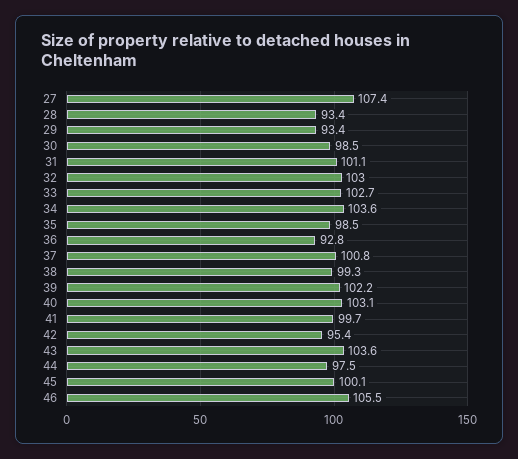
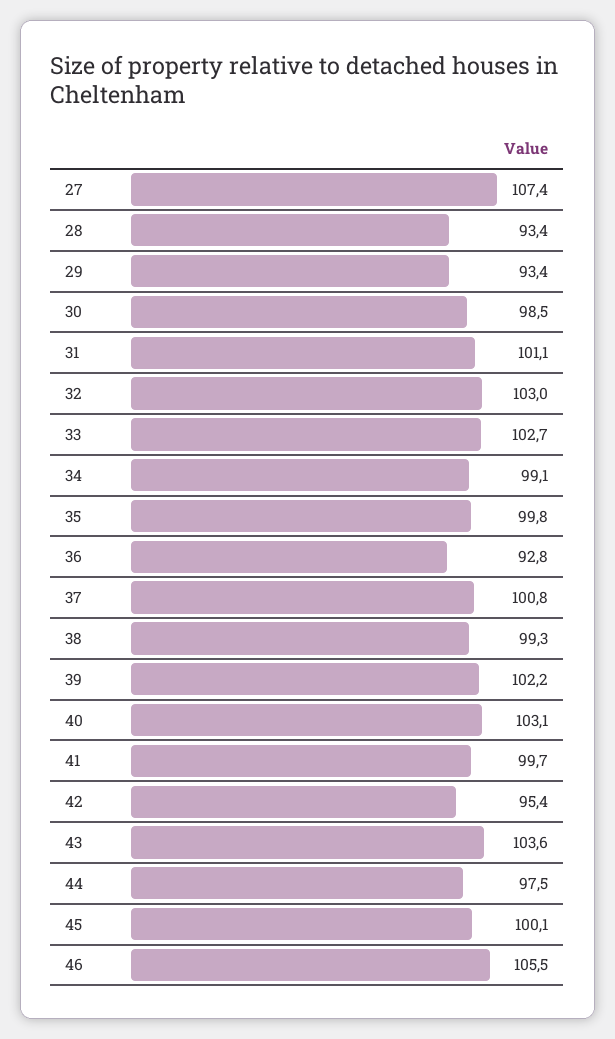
34: 103.6 -> 99.1
35: 98.5 -> 99.8

